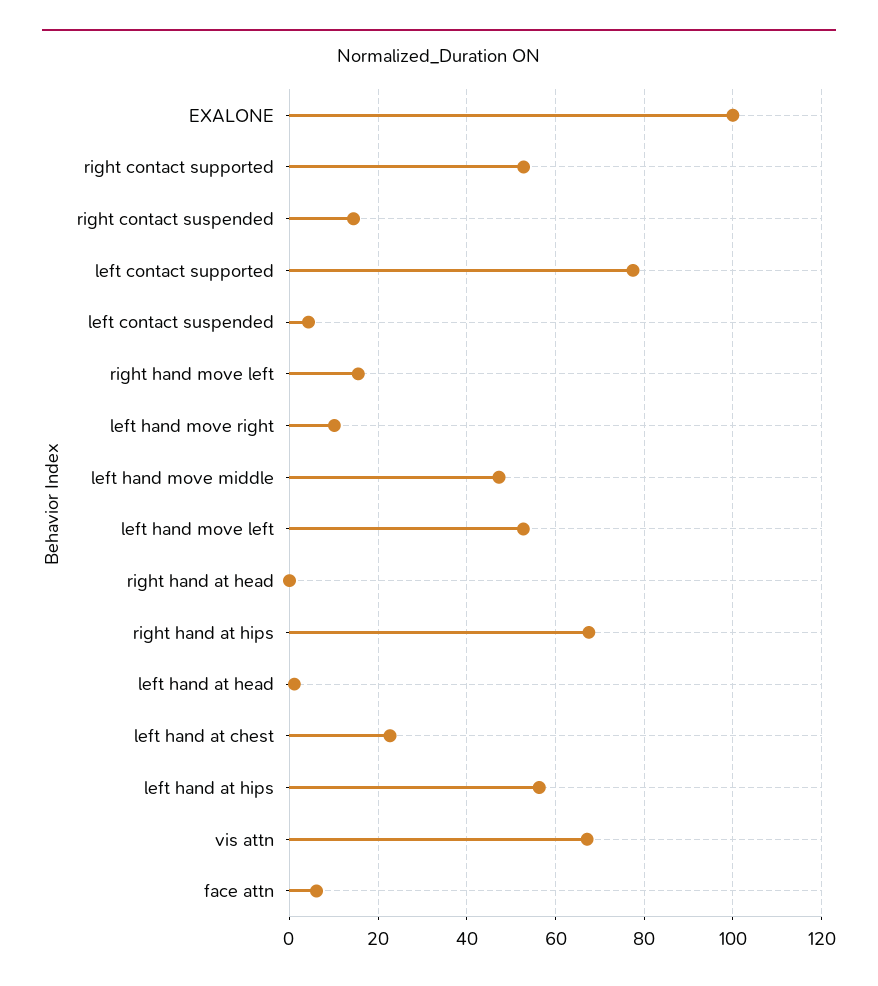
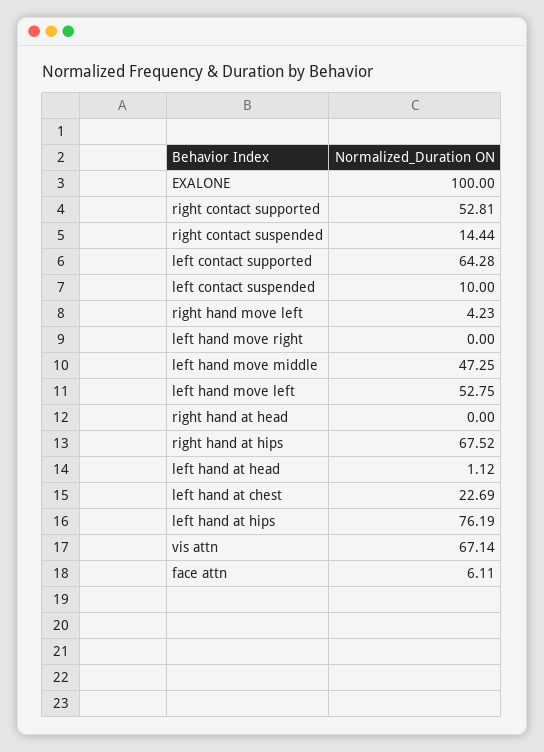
left contact supported: 78 -> 64.28
left contact suspended: 4 -> 10
right hand move left: 16 -> 4.23
left hand move right: 10 -> 0
left hand at hips: 56 -> 76.19

